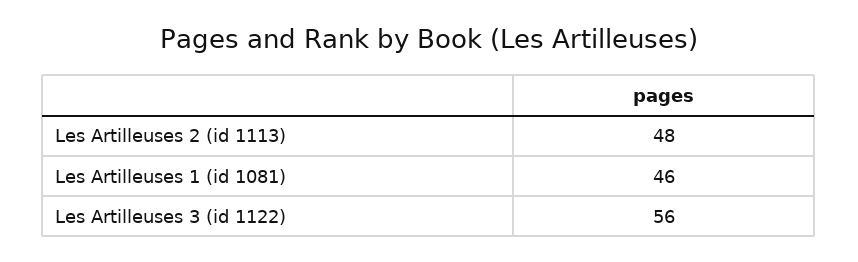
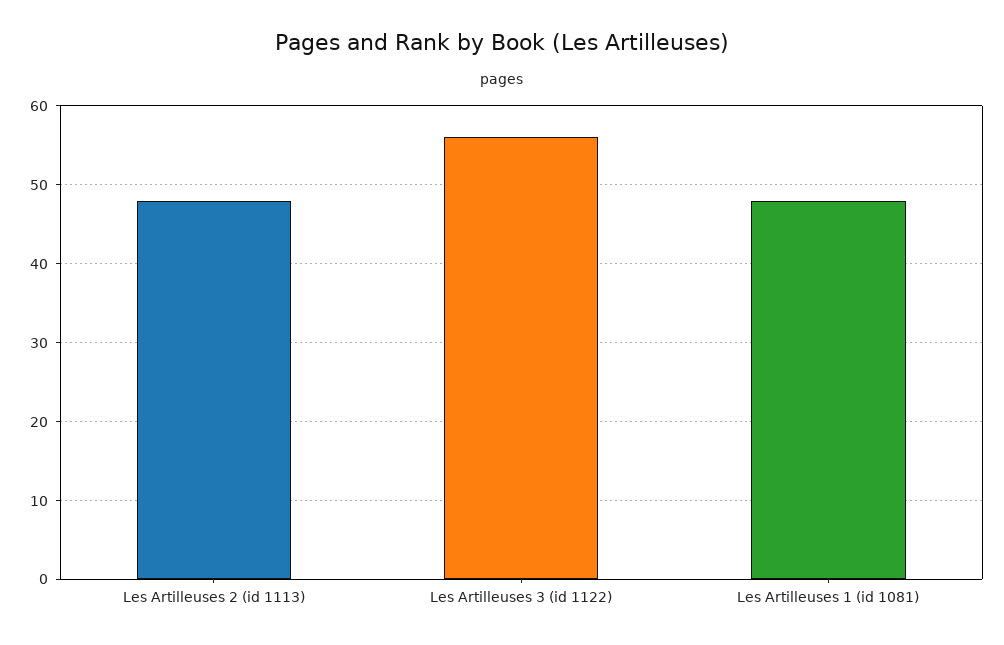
Les Artilleuses 1 (id 1081): 46 -> 48

